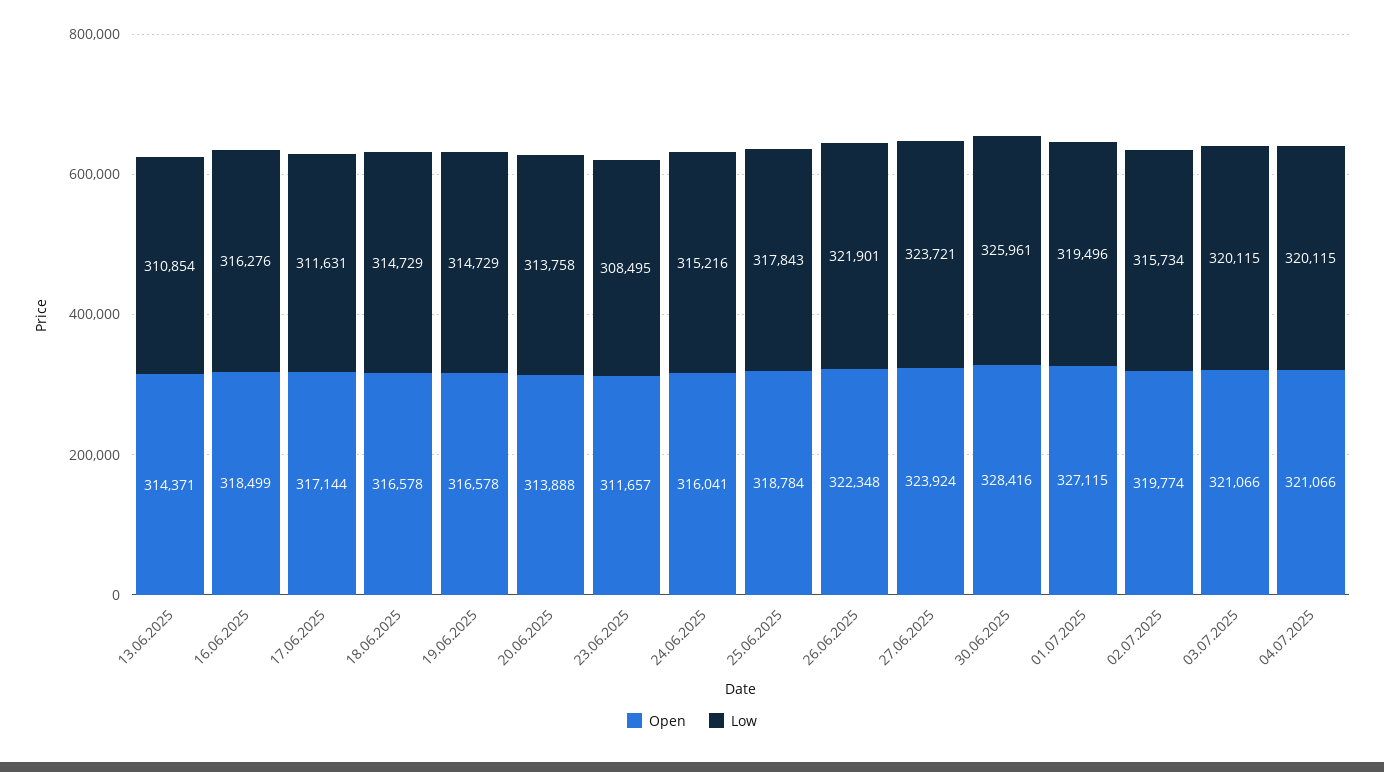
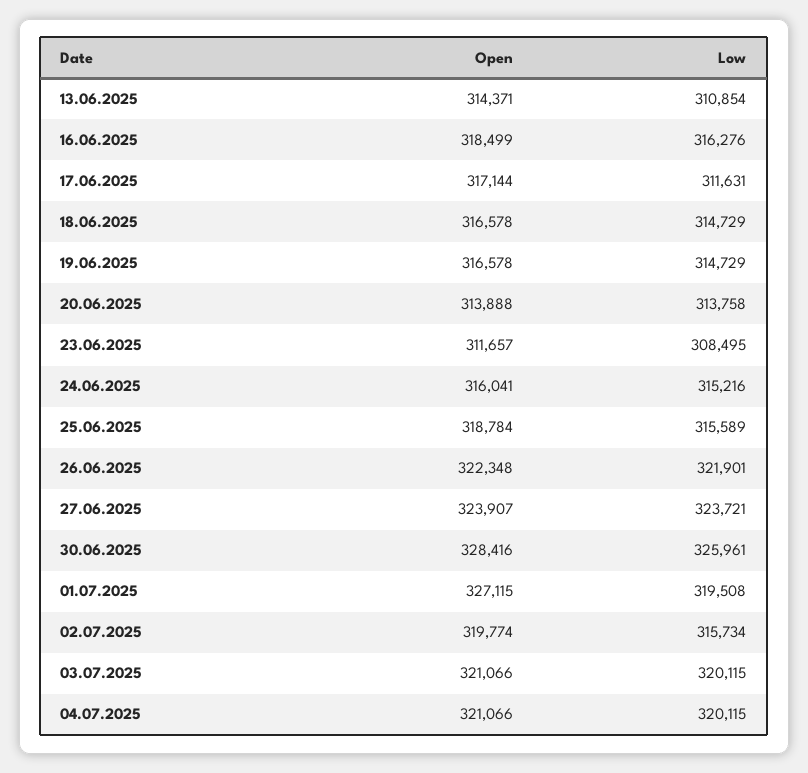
Low, 25.06.2025: 317843 -> 315589
Open, 27.06.2025: 323924 -> 323907
Low, 01.07.2025: 319496 -> 319508

